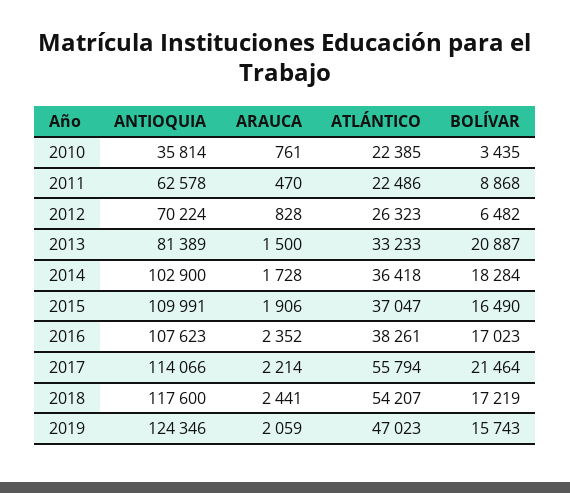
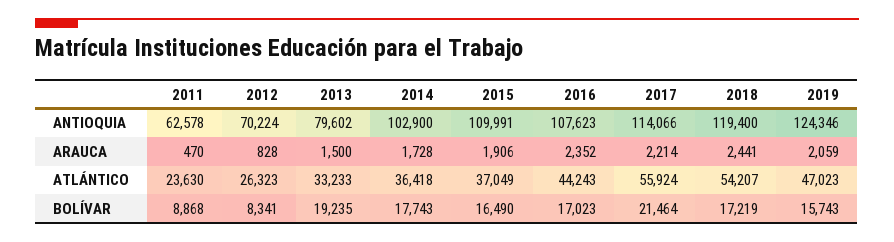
ANTIOQUIA, 2010: 35814 -> none
ARAUCA, 2010: 761 -> none
ATLÁNTICO, 2010: 22385 -> none
BOLÍVAR, 2010: 3435 -> none
ATLÁNTICO, 2011: 22486 -> 23630
BOLÍVAR, 2012: 6482 -> 8341
ANTIOQUIA, 2013: 81389 -> 79602
BOLÍVAR, 2013: 20887 -> 19235
BOLÍVAR, 2014: 18284 -> 17743
ATLÁNTICO, 2015: 37047 -> 37049
ATLÁNTICO, 2016: 38261 -> 44243
ATLÁNTICO, 2017: 55794 -> 55924
ANTIOQUIA, 2018: 117600 -> 119400

